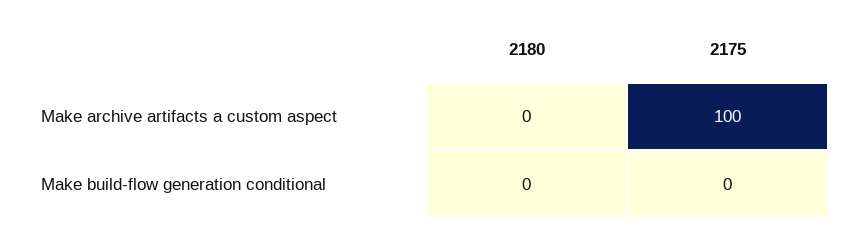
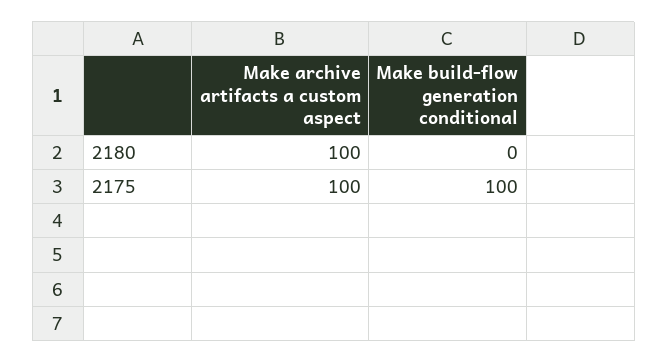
2180, Make archive artifacts a custom aspect: 0 -> 100
2175, Make build-flow generation conditional: 0 -> 100

